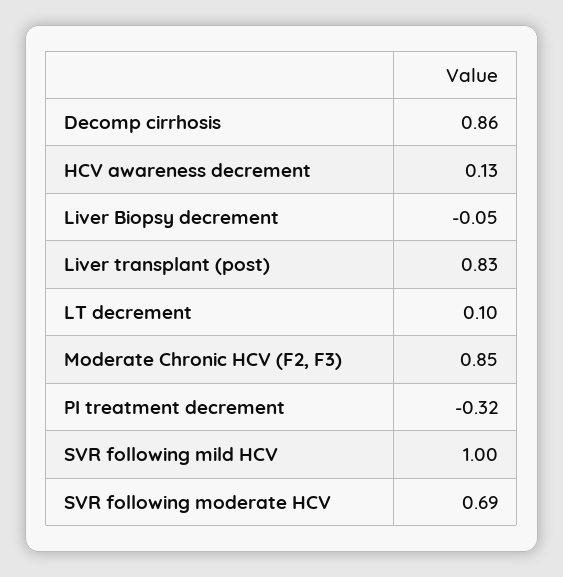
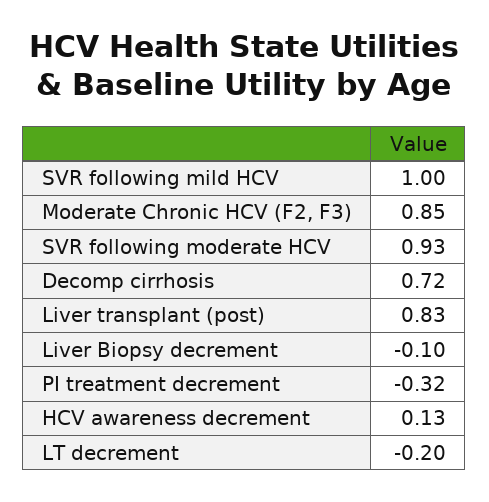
Decomp cirrhosis: 0.86 -> 0.72
Liver Biopsy decrement: -0.05 -> -0.1
LT decrement: 0.1 -> -0.2
SVR following moderate HCV: 0.69 -> 0.93

